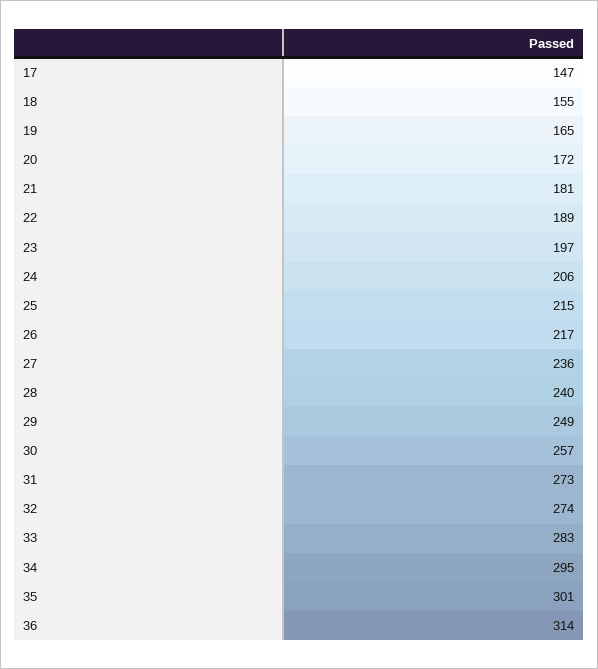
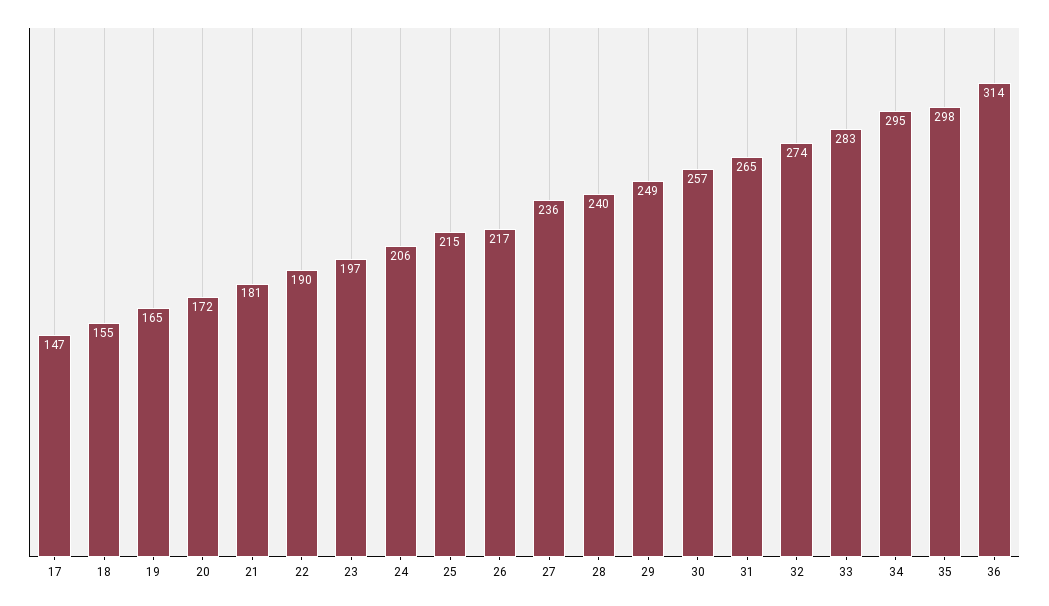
22: 189 -> 190
31: 273 -> 265
35: 301 -> 298

